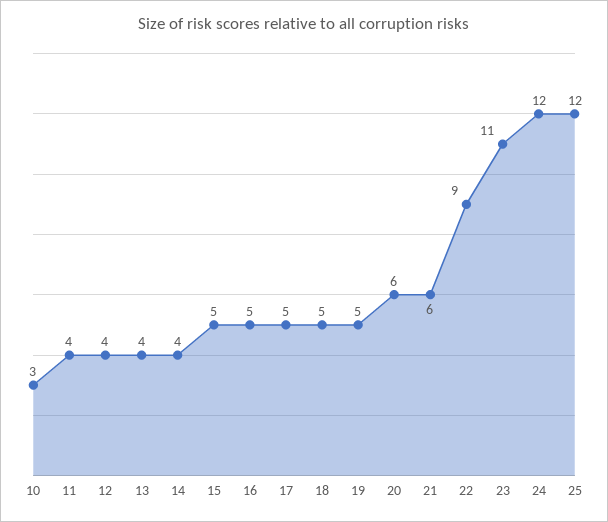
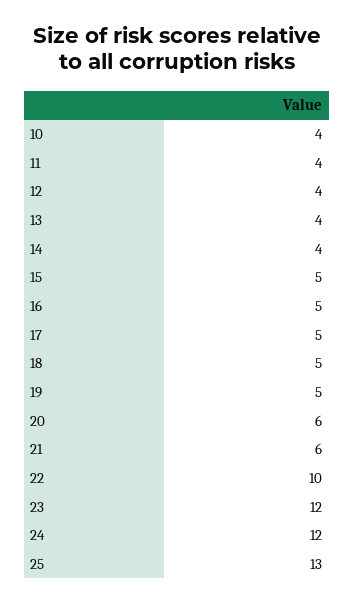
10: 3 -> 4
22: 9 -> 10
23: 11 -> 12
25: 12 -> 13

